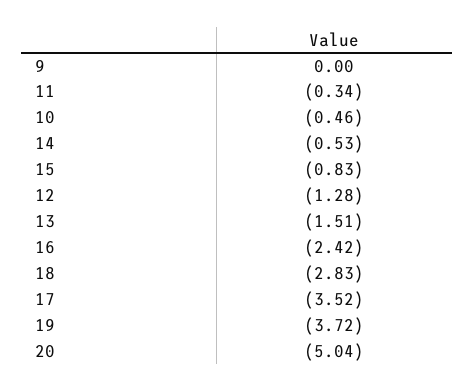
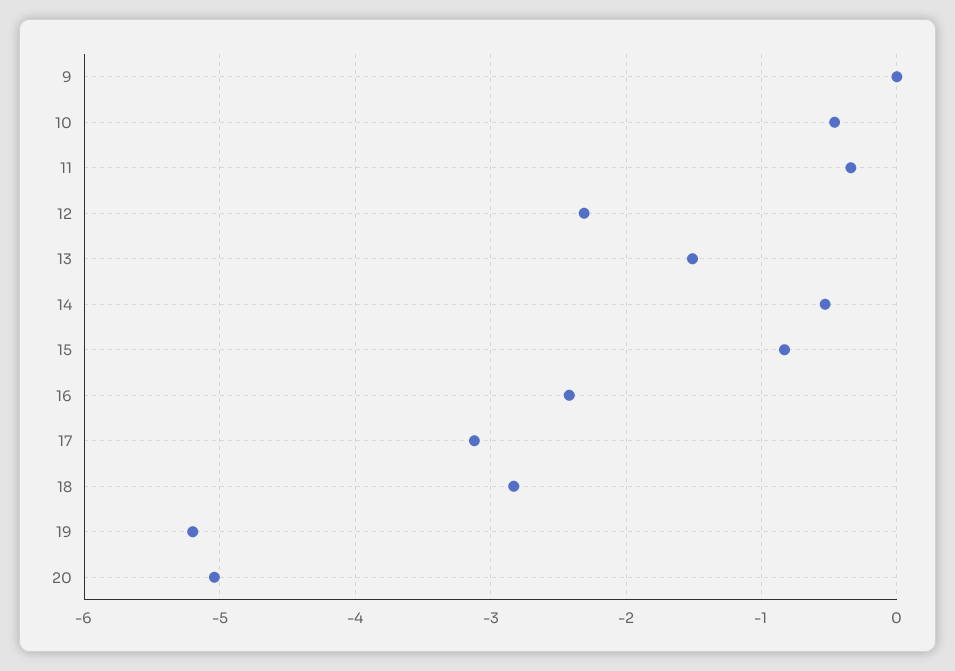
12: -1.28 -> -2.3
17: -3.52 -> -3.1
19: -3.72 -> -5.2

